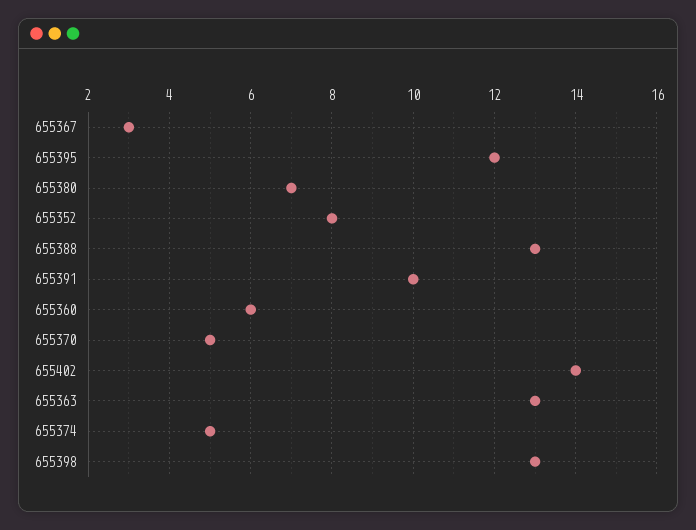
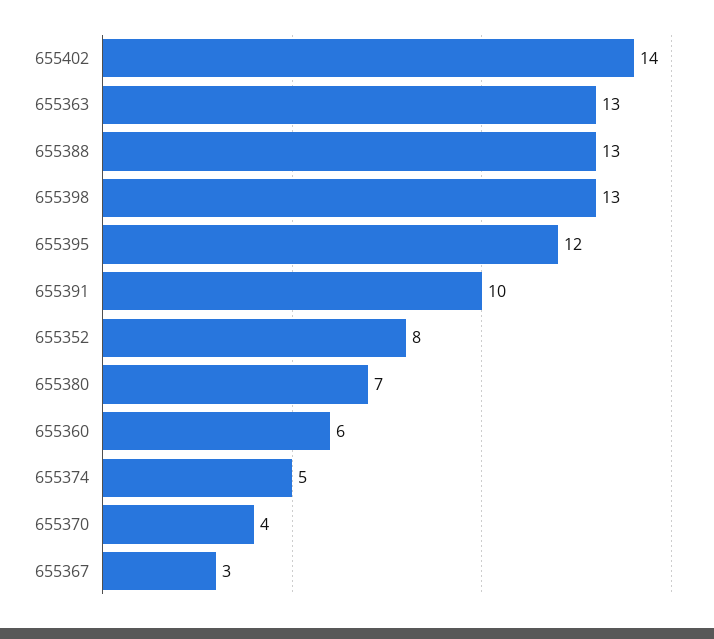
655370: 5 -> 4

